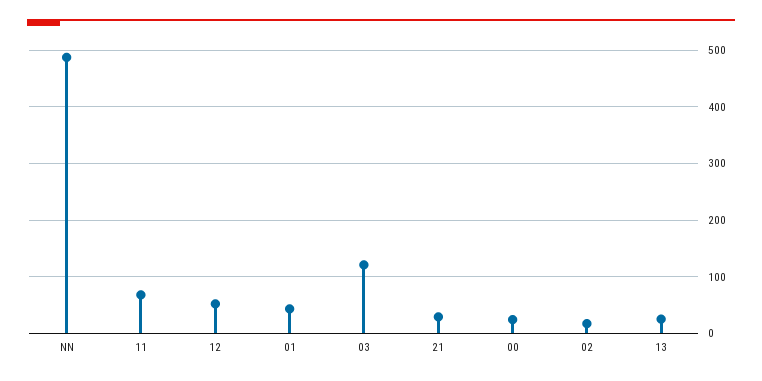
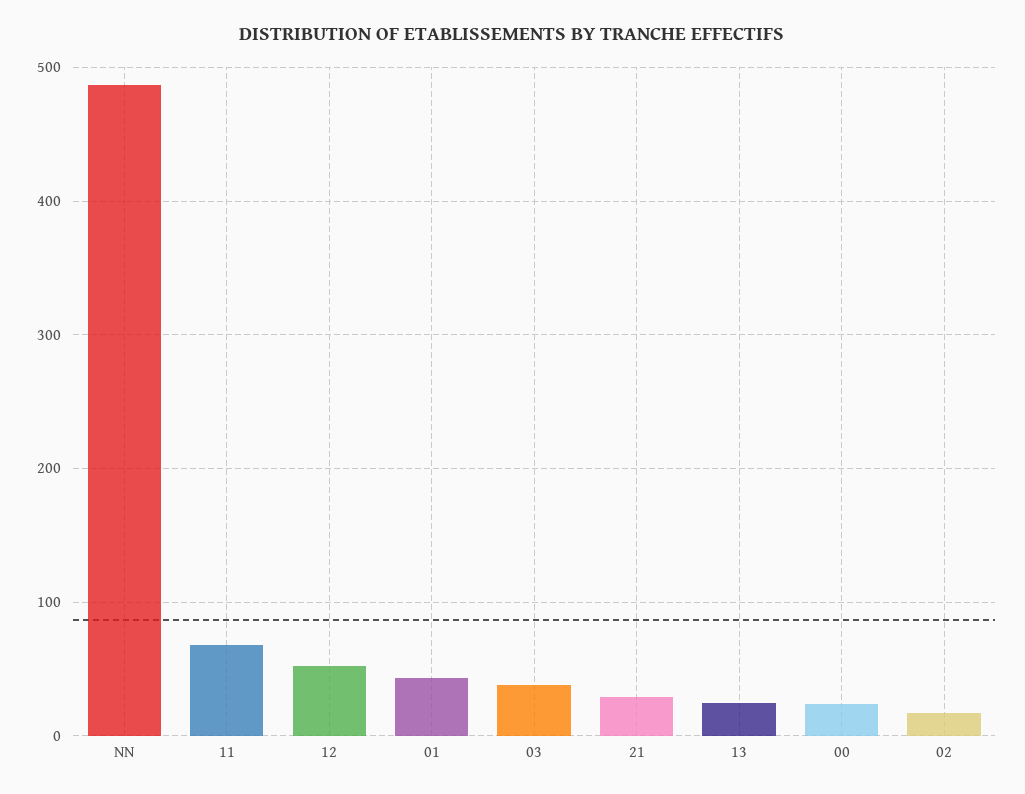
03: 120 -> 40

